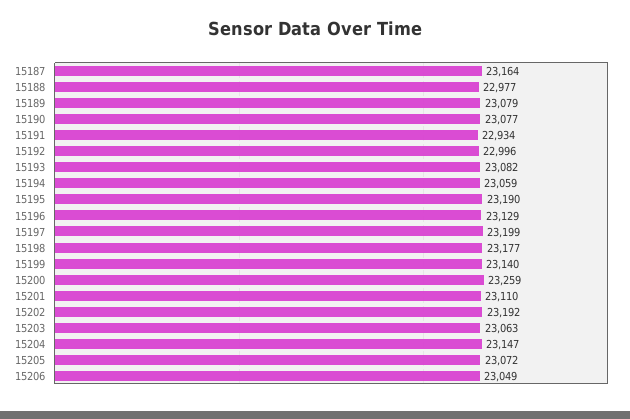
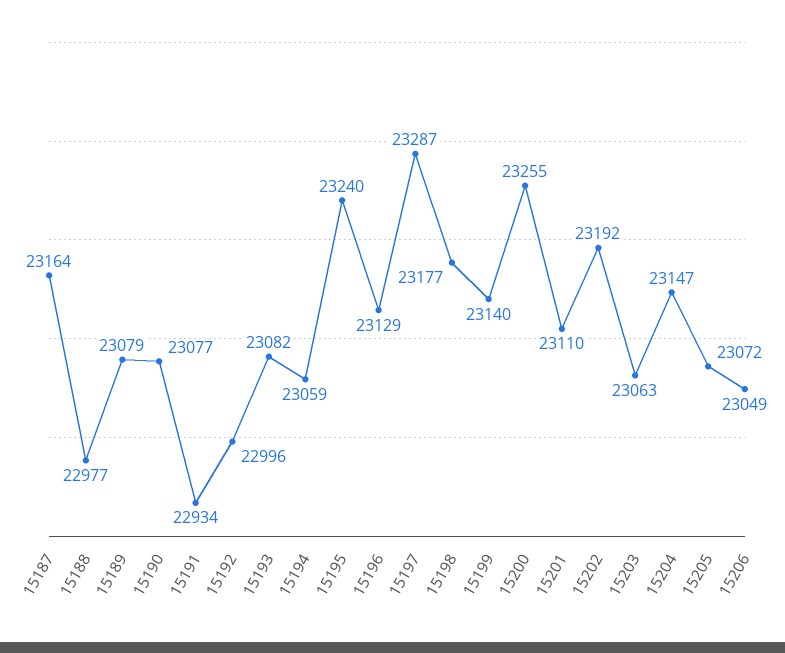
15195: 23190 -> 23240
15197: 23199 -> 23287
15200: 23259 -> 23255

